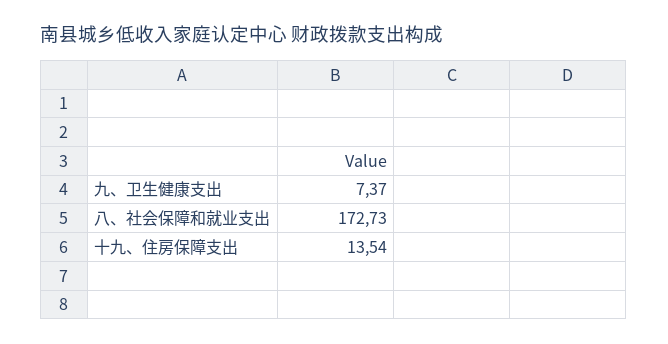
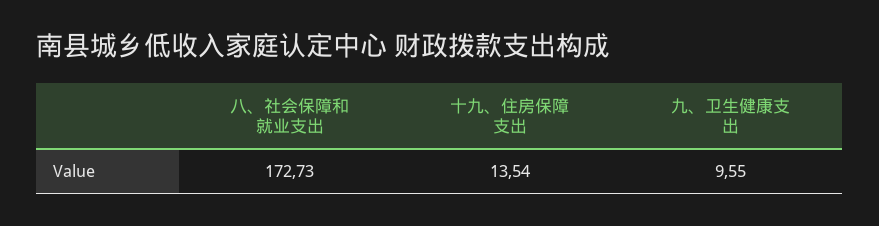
九、卫生健康支出: 7.37 -> 9.55

